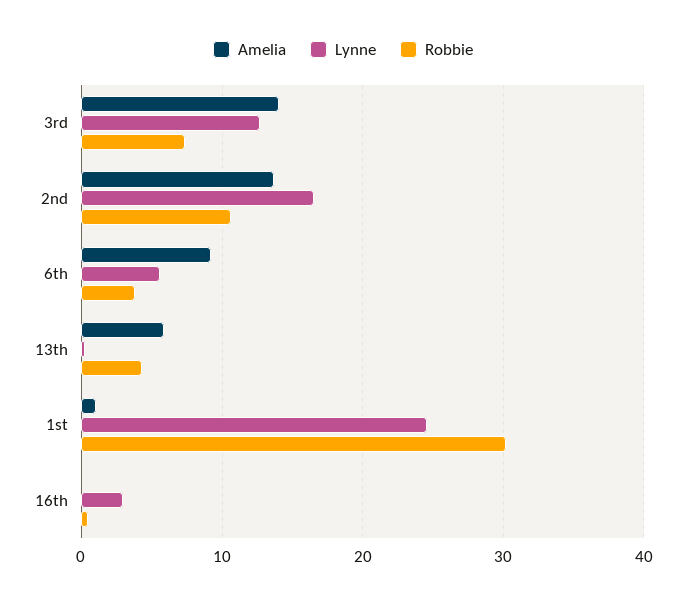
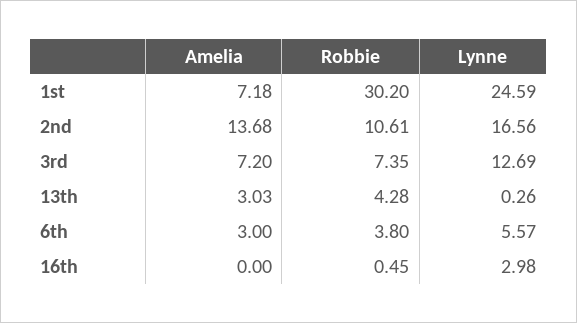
Amelia, 3rd: 14 -> 7.2
Amelia, 6th: 9 -> 3
Amelia, 13th: 6 -> 3.03
Amelia, 1st: 1 -> 7.18

